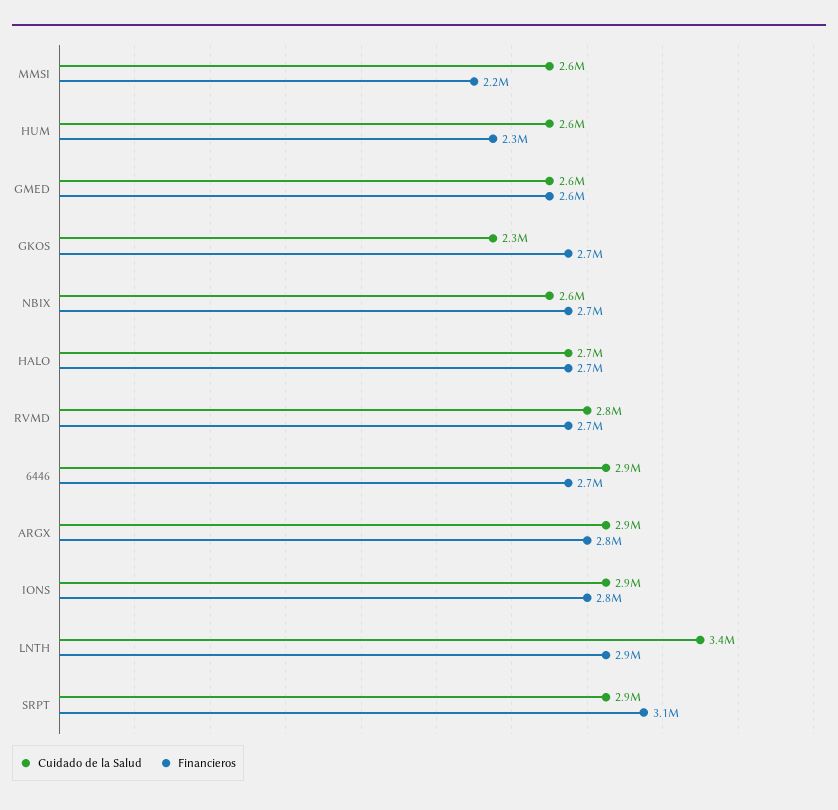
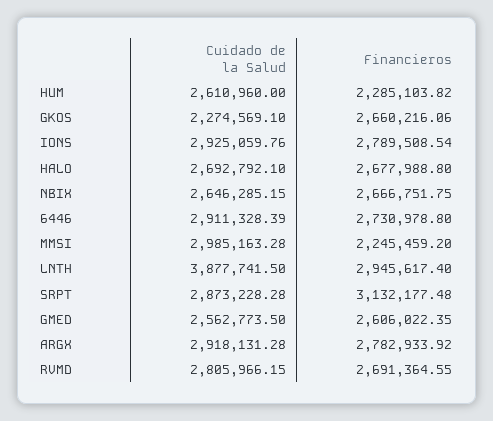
Cuidado de la Salud, MMSI: 2600000 -> 2985163.28
Cuidado de la Salud, LNTH: 3400000 -> 3877741.5

